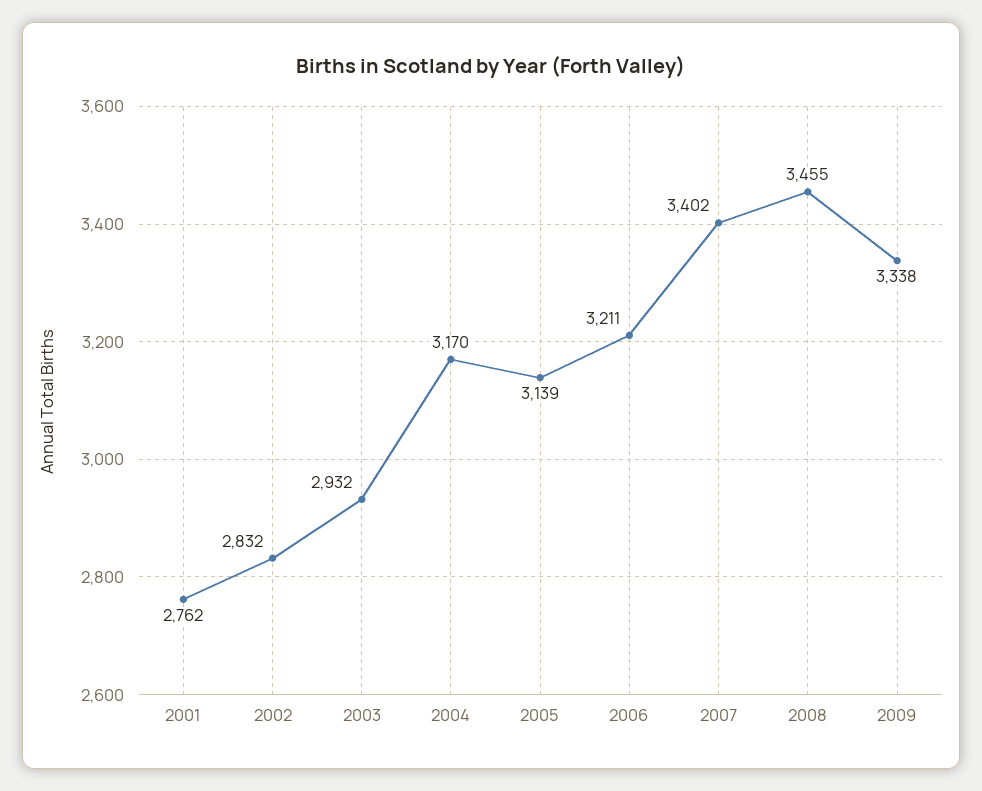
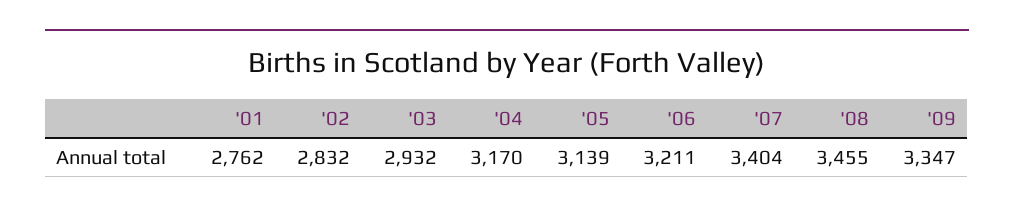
2007: 3402 -> 3404
2009: 3338 -> 3347

